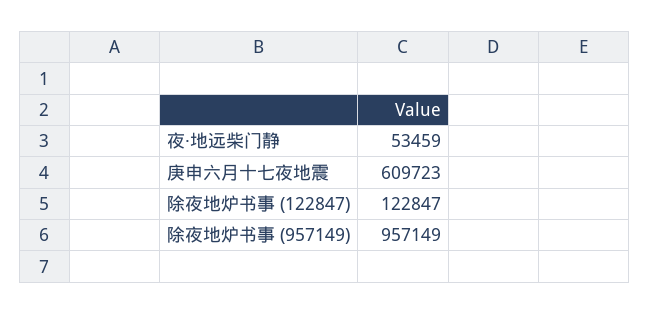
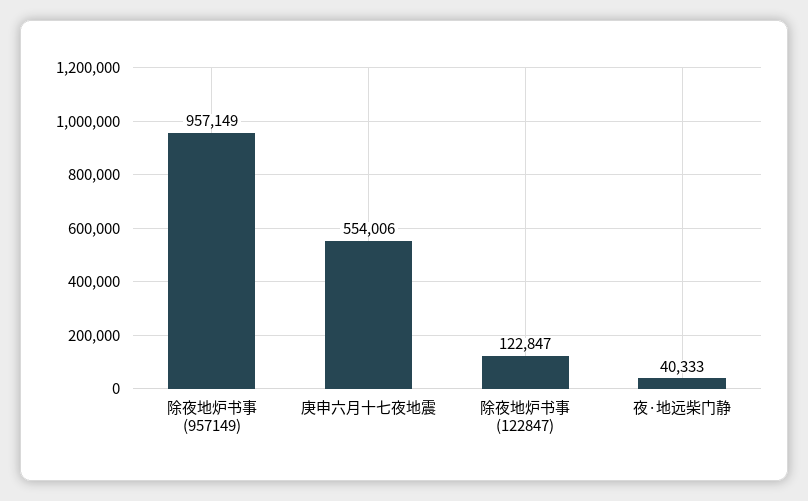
夜·地远柴门静: 53459 -> 40333
庚申六月十七夜地震: 609723 -> 554006

